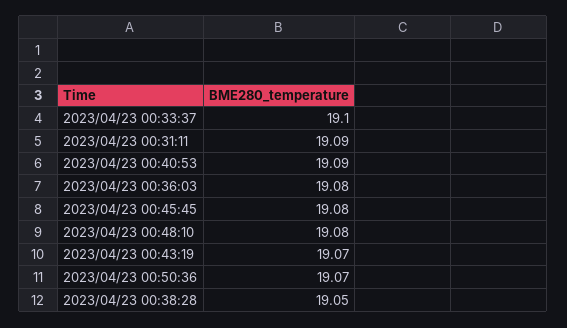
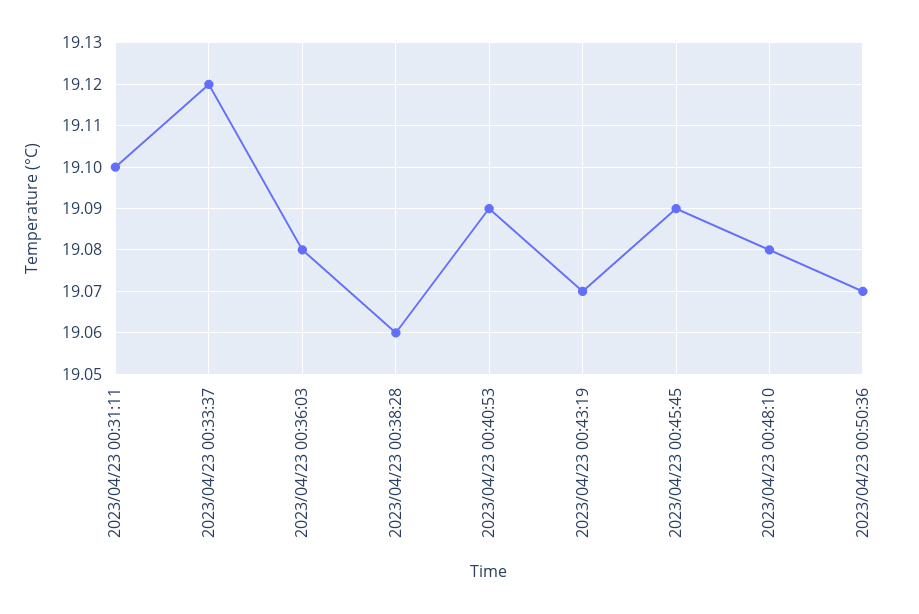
2023/04/23 00:33:37: 19.1 -> 19.12
2023/04/23 00:31:11: 19.09 -> 19.1
2023/04/23 00:45:45: 19.08 -> 19.09
2023/04/23 00:38:28: 19.05 -> 19.06

